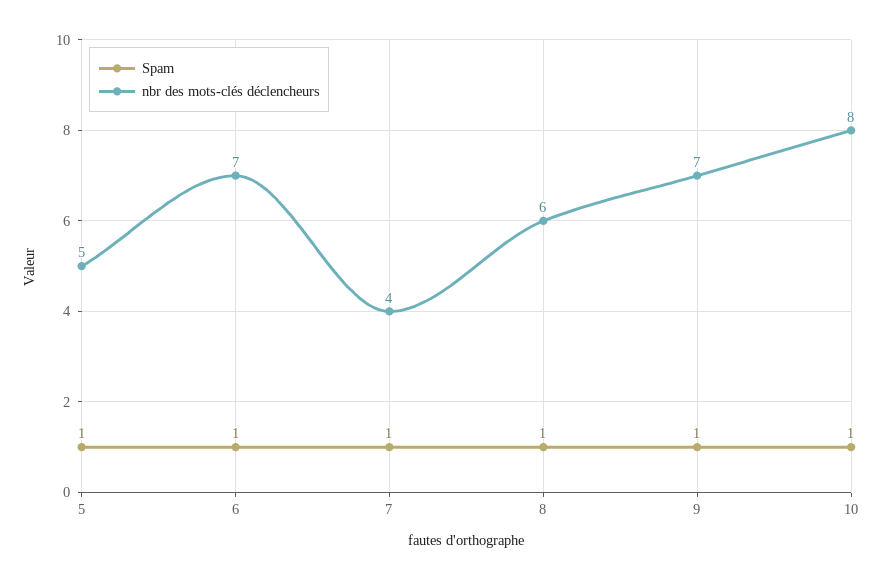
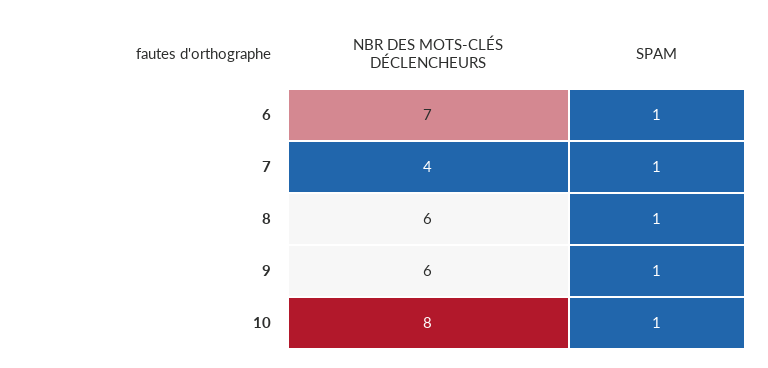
Spam, 5: 1 -> none
nbr des mots-clés déclencheurs, 5: 5 -> none
nbr des mots-clés déclencheurs, 9: 7 -> 6

